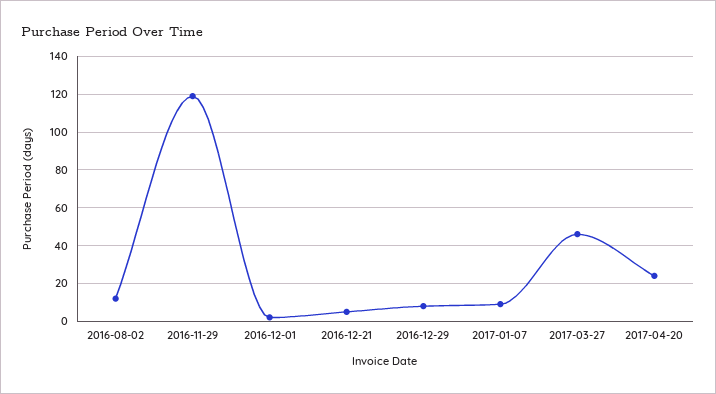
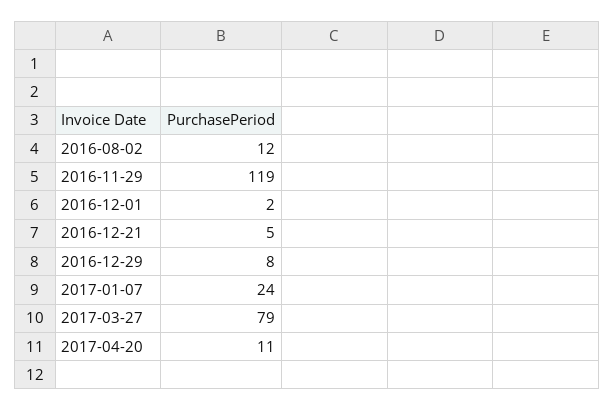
2017-01-07: 10 -> 24
2017-03-27: 45 -> 79
2017-04-20: 25 -> 11

